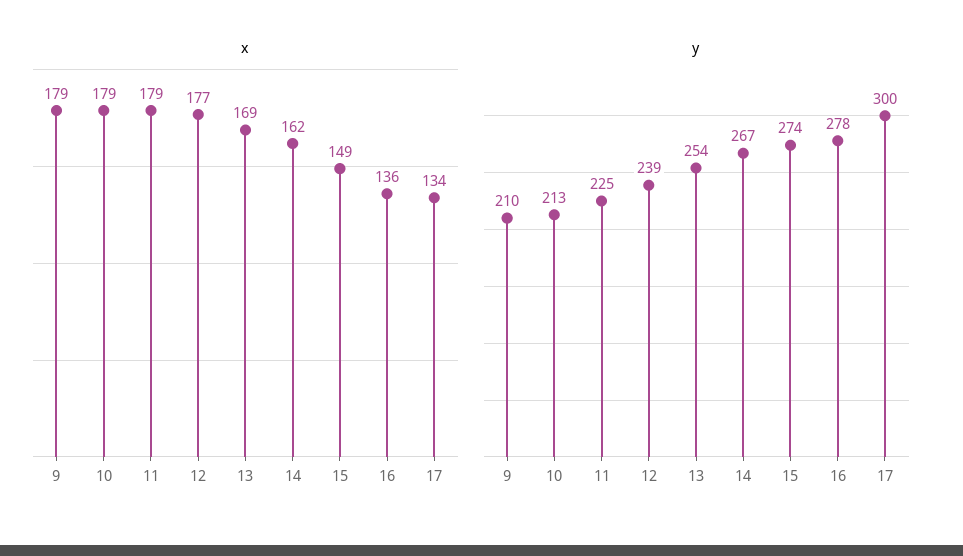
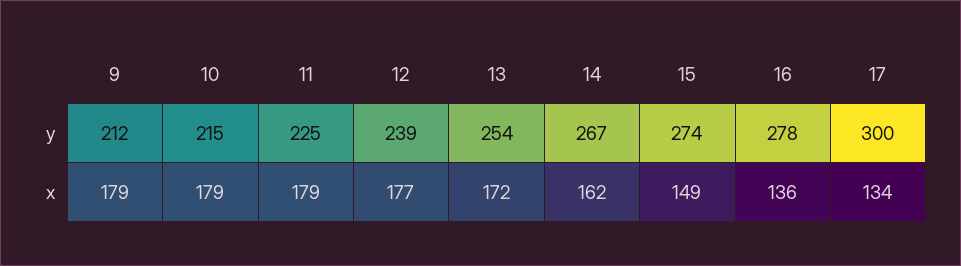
x, 13: 169 -> 172
y, 9: 210 -> 212
y, 10: 213 -> 215

